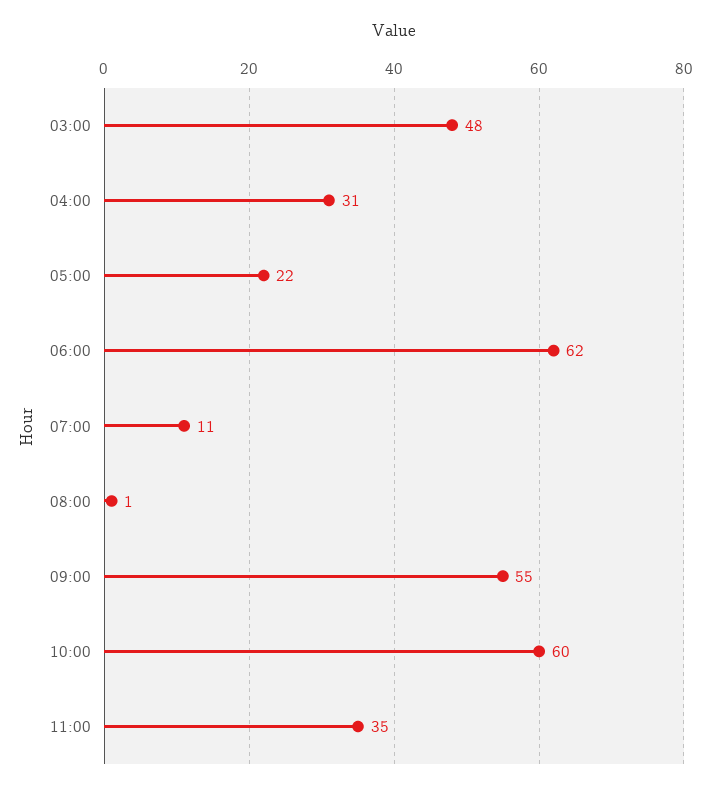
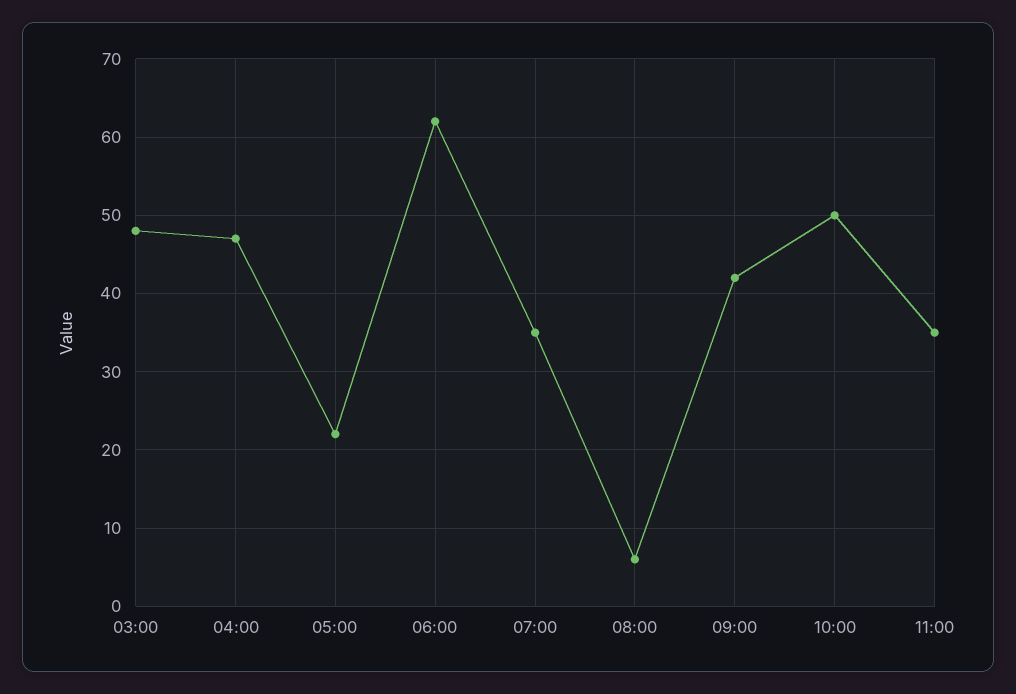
04:00: 31 -> 47
07:00: 11 -> 35
08:00: 1 -> 6
09:00: 55 -> 42
10:00: 60 -> 50

